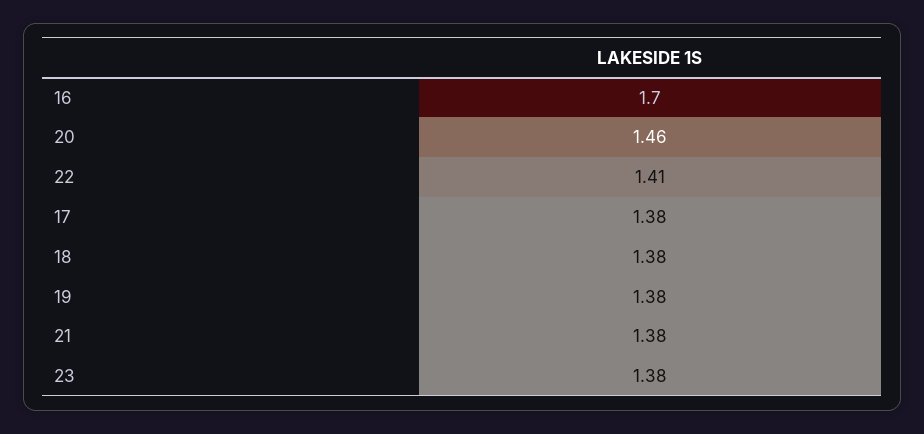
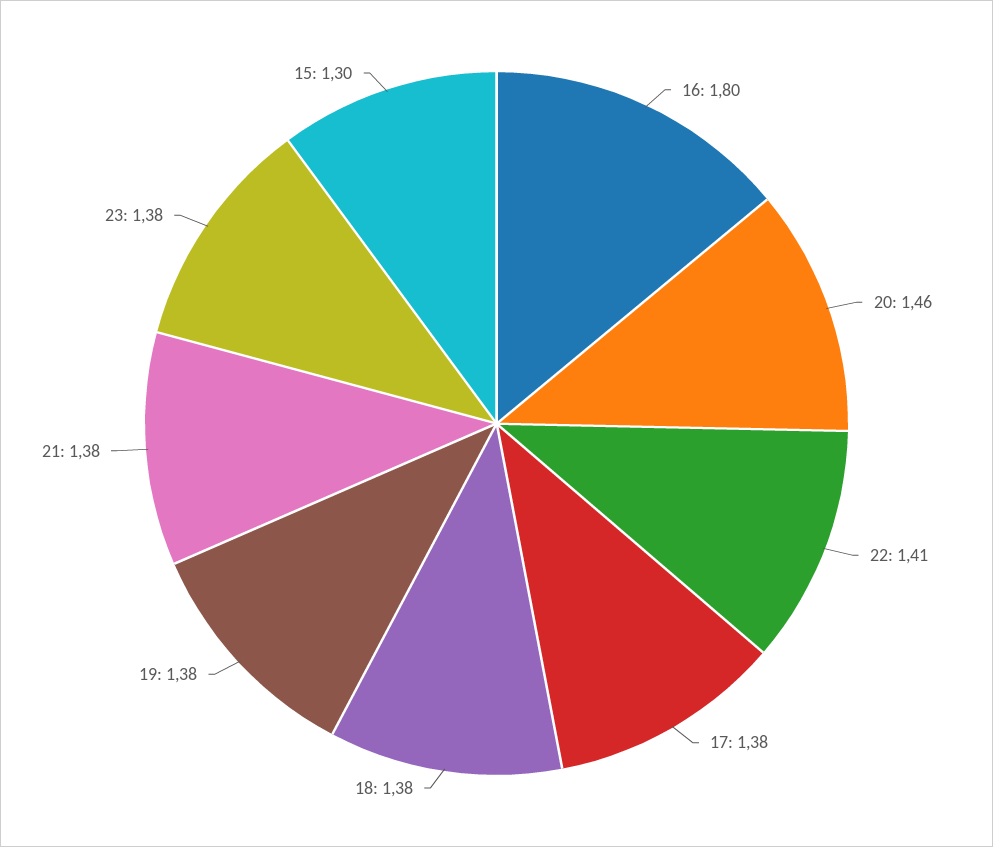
16: 1.7 -> 1.8
15: none -> 1.3

